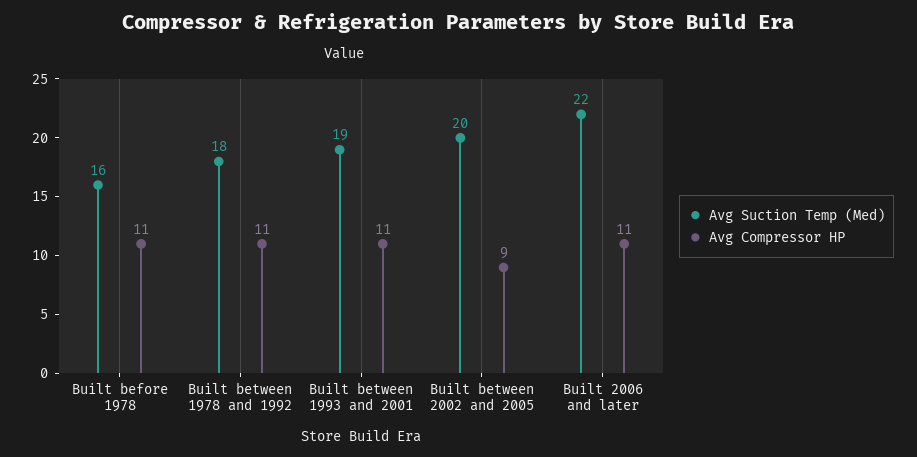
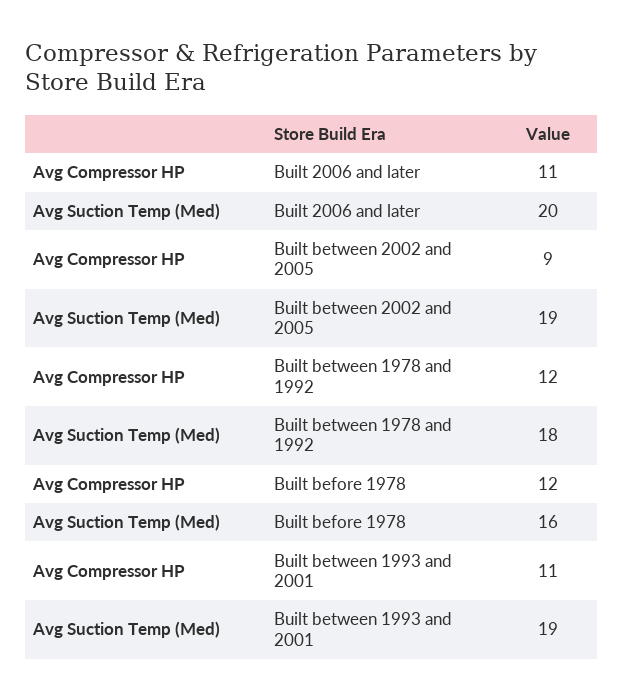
Avg Compressor HP, Built before 1978: 11 -> 12
Avg Compressor HP, Built between 1978 and 1992: 11 -> 12
Avg Suction Temp (Med), Built between 2002 and 2005: 20 -> 19
Avg Suction Temp (Med), Built 2006 and later: 22 -> 20

